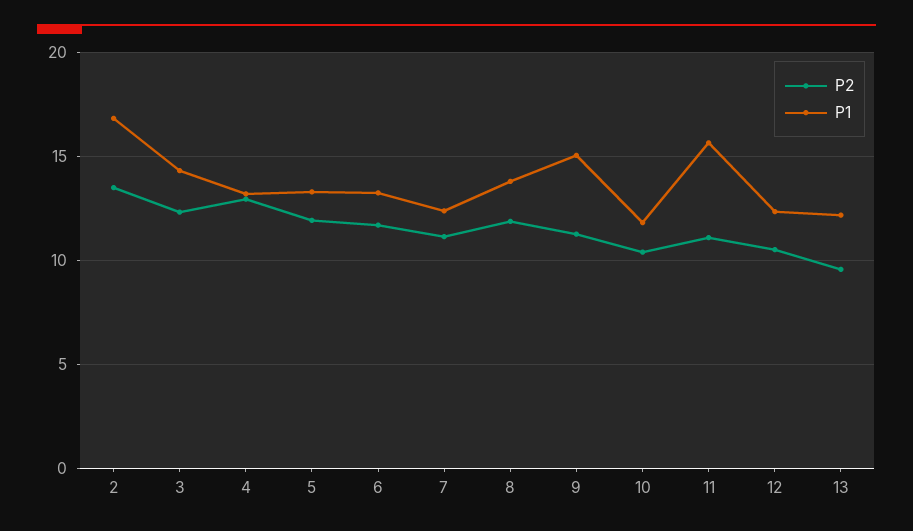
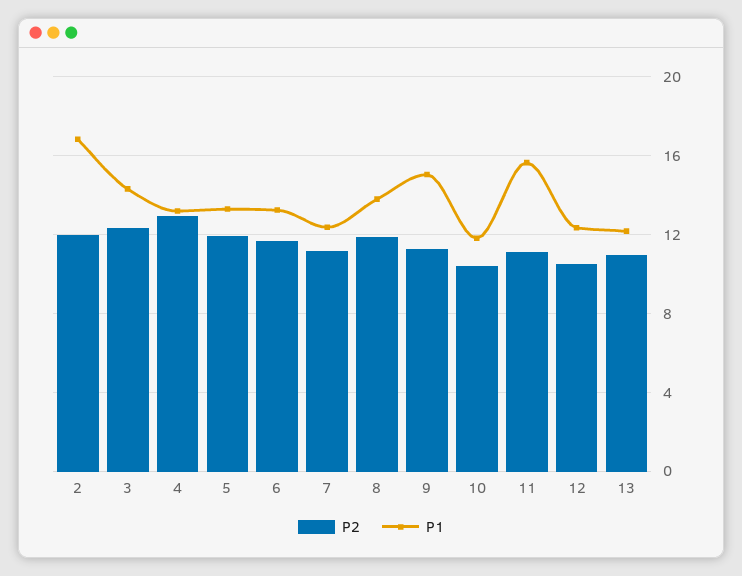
P2, 2: 13.5 -> 12
P2, 13: 9.5 -> 11

